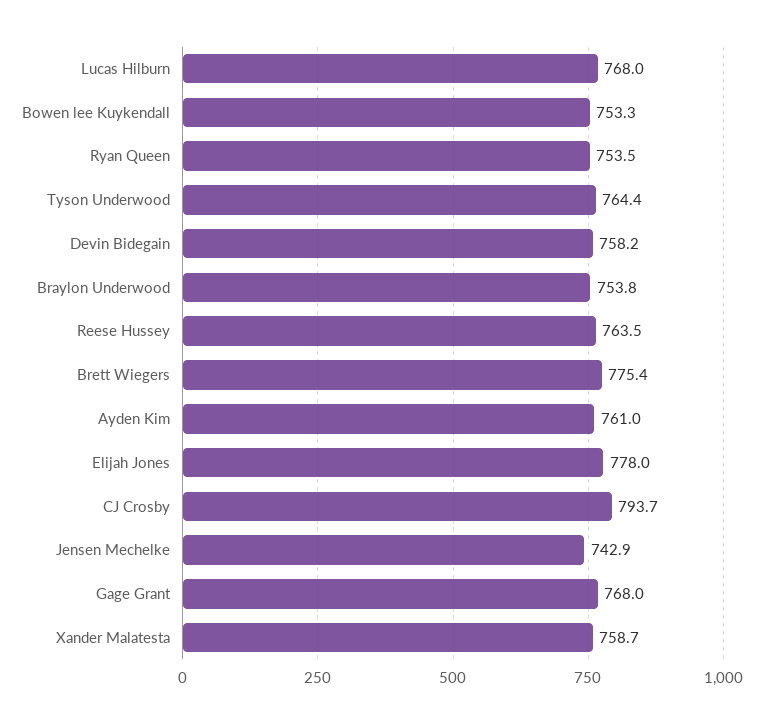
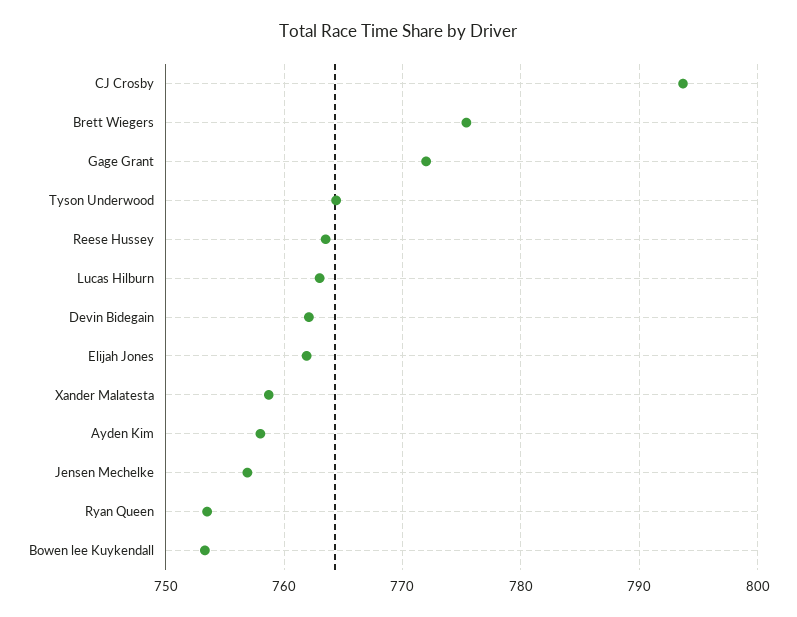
Lucas Hilburn: 768 -> 763
Devin Bidegain: 758.2 -> 762
Braylon Underwood: 753.8 -> none
Ayden Kim: 761 -> 758
Elijah Jones: 778 -> 762
Jensen Mechelke: 742.9 -> 757
Gage Grant: 768 -> 772

